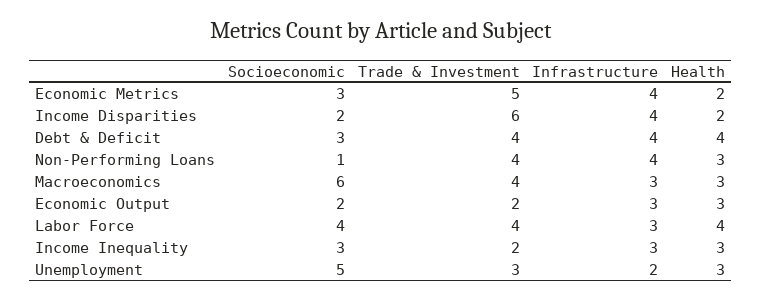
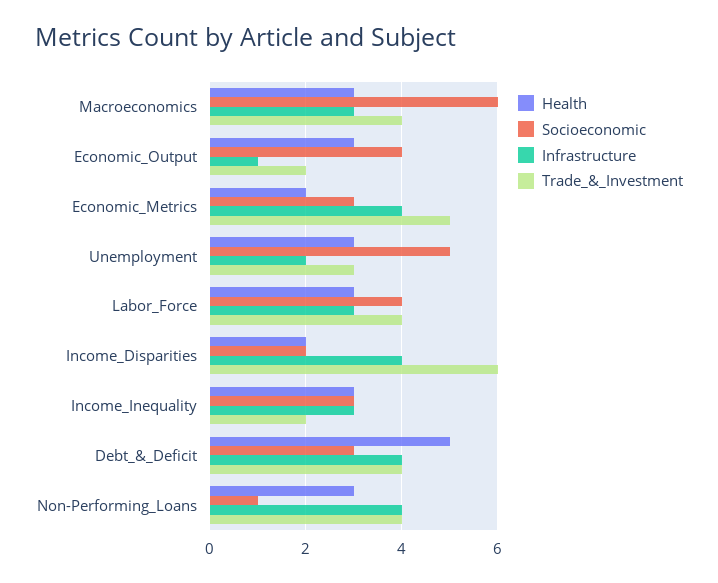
Health, Debt & Deficit: 4 -> 5
Socioeconomic, Economic Output: 2 -> 4
Infrastructure, Economic Output: 3 -> 1
Health, Labor Force: 4 -> 3

